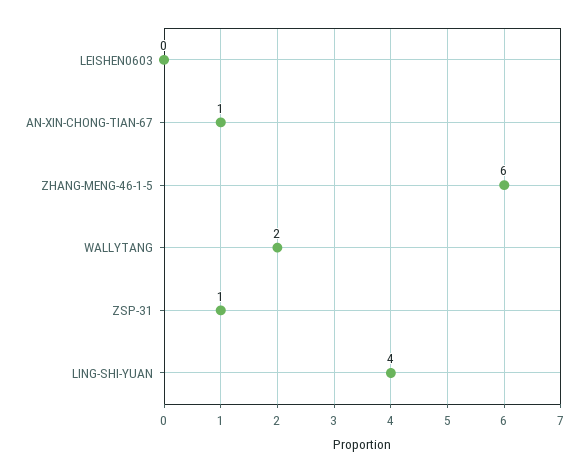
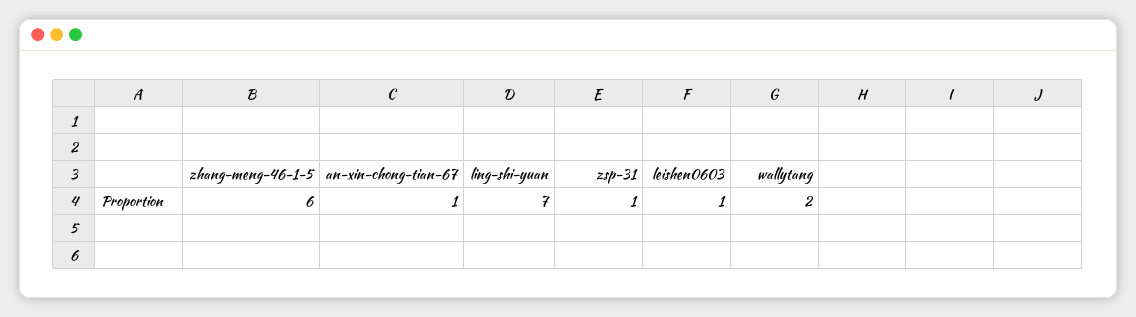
LEISHEN0603: 0 -> 1
LING-SHI-YUAN: 4 -> 7

